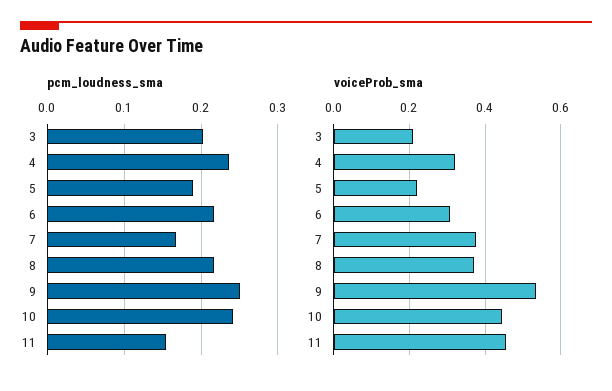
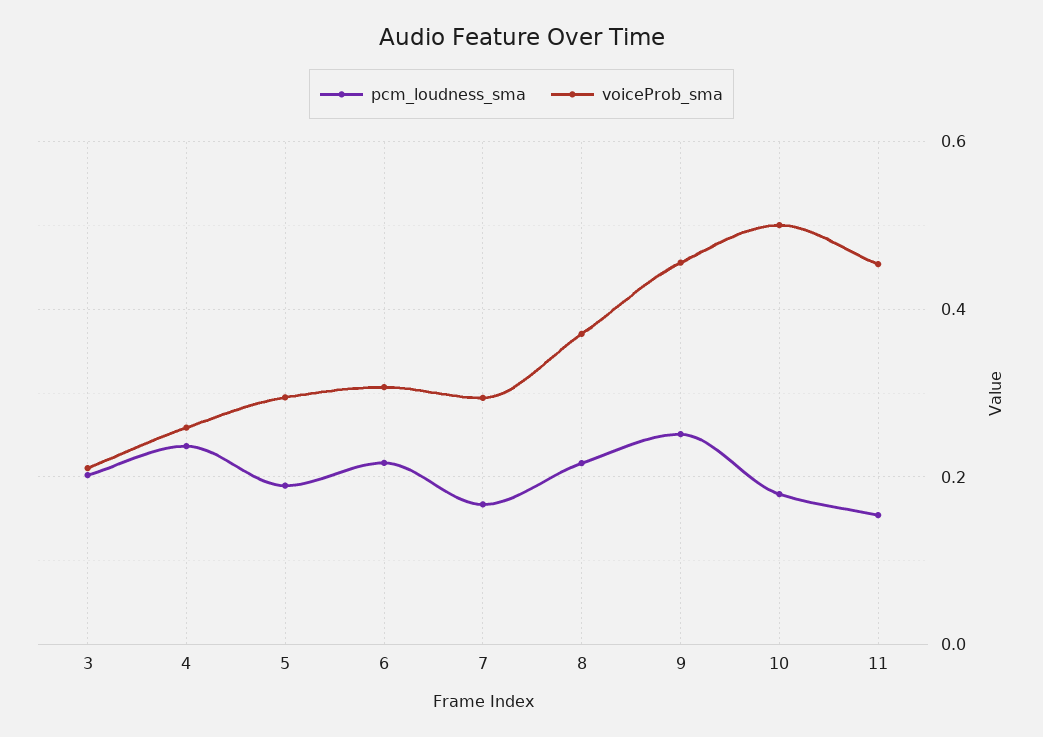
pcm_loudness_sma, 10: 0.24 -> 0.18
voiceProb_sma, 4: 0.32 -> 0.26
voiceProb_sma, 5: 0.22 -> 0.3
voiceProb_sma, 7: 0.38 -> 0.3
voiceProb_sma, 9: 0.54 -> 0.46
voiceProb_sma, 10: 0.44 -> 0.5

